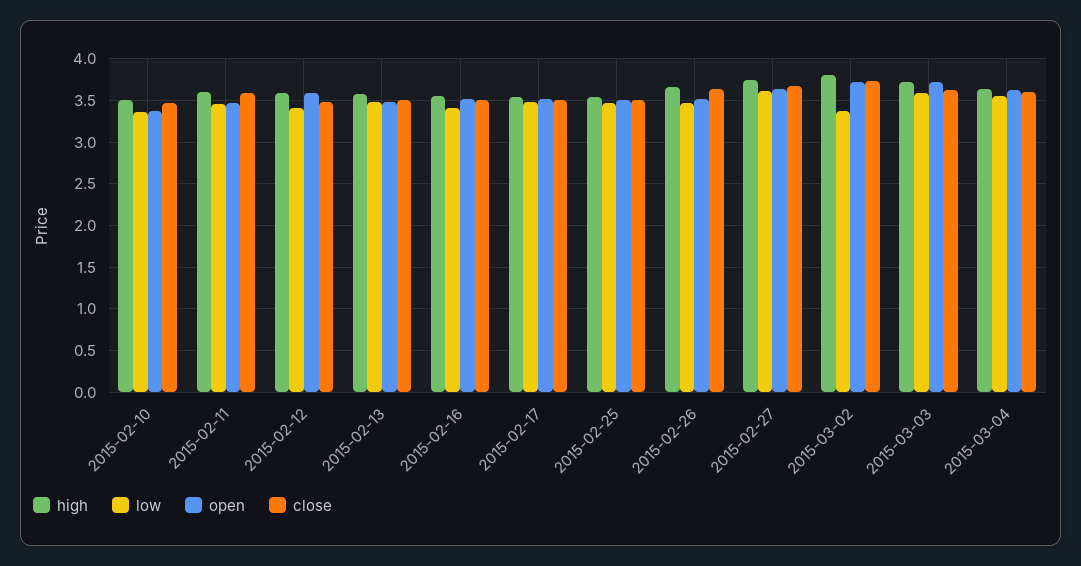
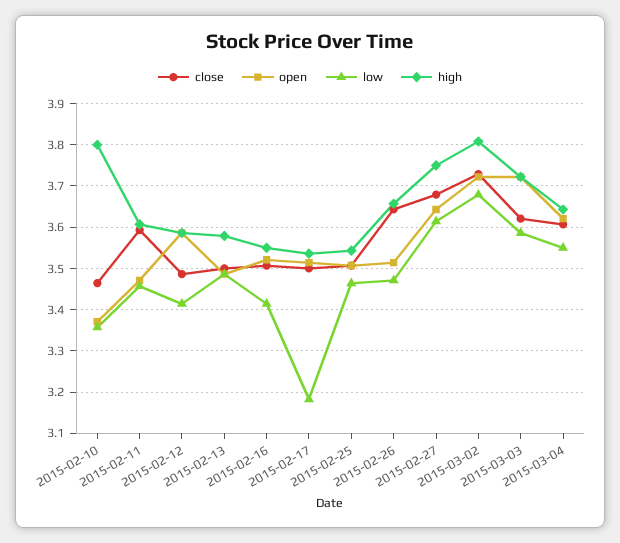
high, 2015-02-10: 3.5 -> 3.8
low, 2015-02-17: 3.5 -> 3.18
low, 2015-03-02: 3.4 -> 3.68

